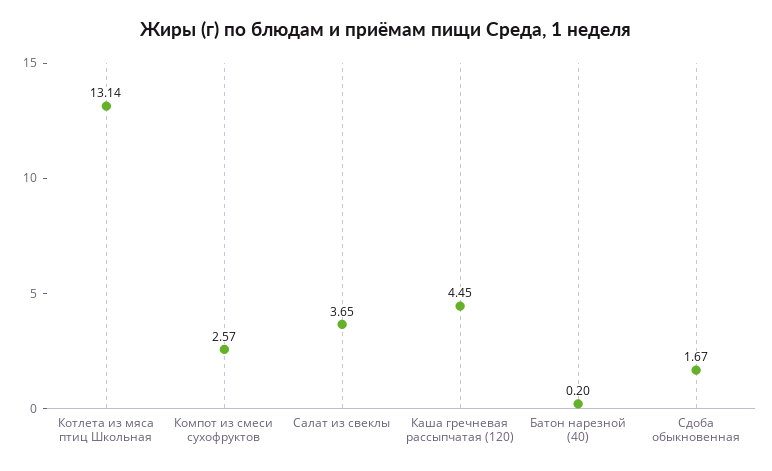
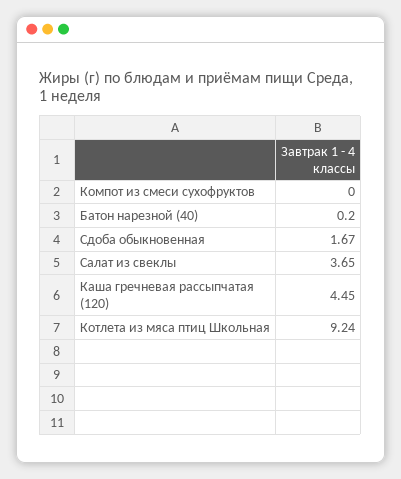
Котлета из мяса птиц Школьная: 13.14 -> 9.24
Компот из смеси сухофруктов: 2.57 -> 0

